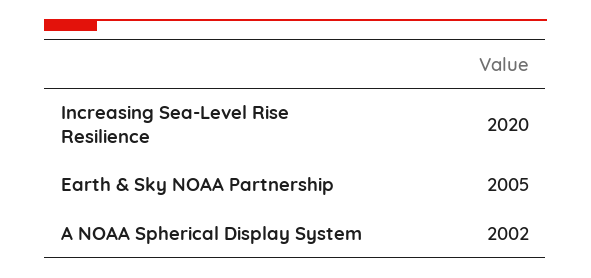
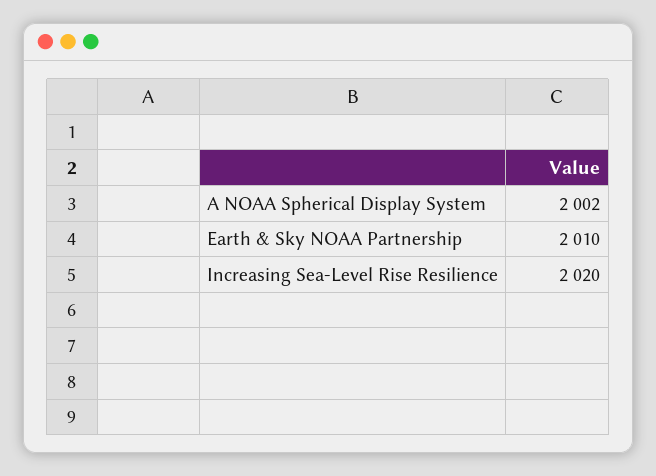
Earth & Sky NOAA Partnership: 2005 -> 2010

